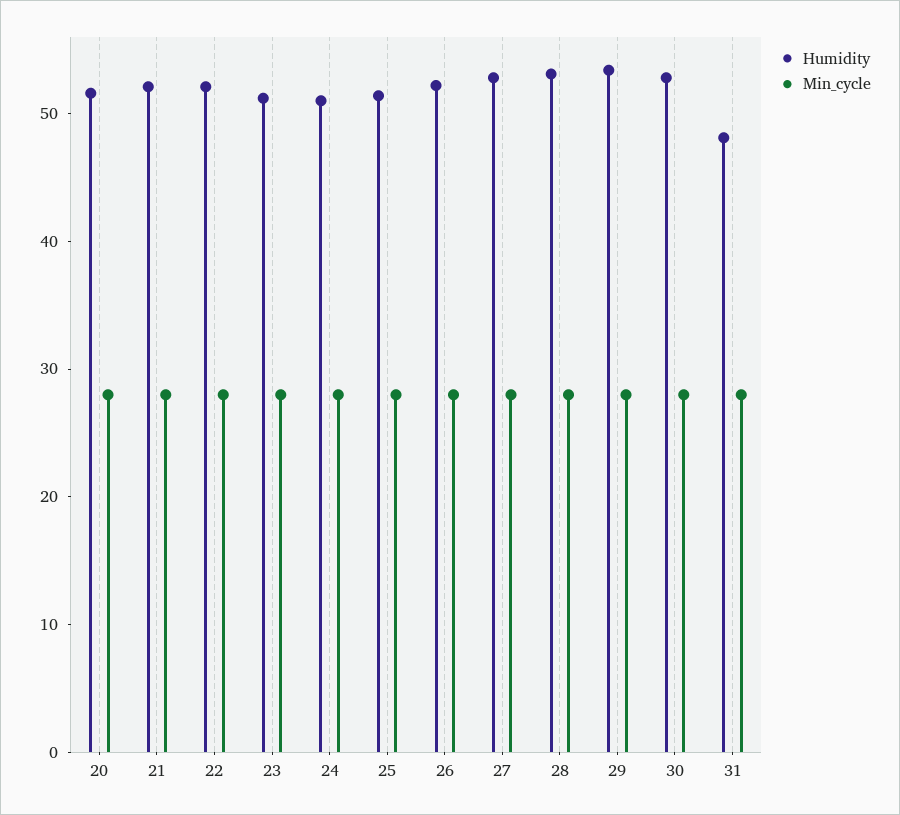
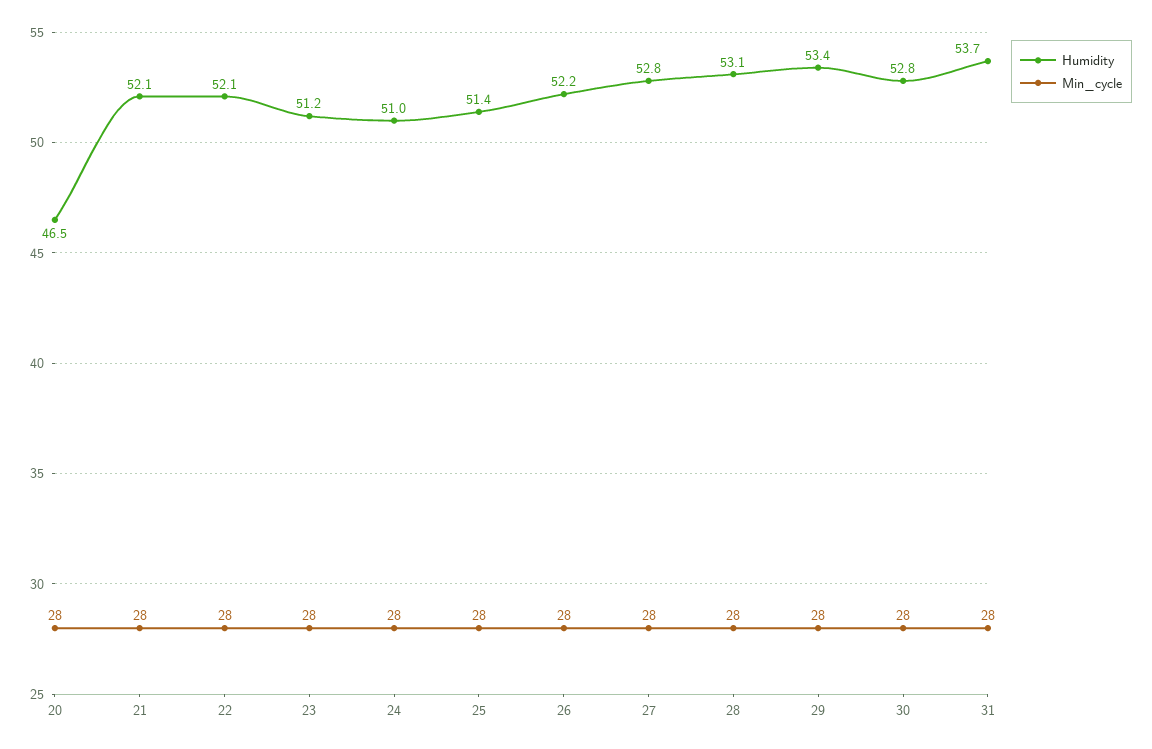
Humidity, 20: 52 -> 46.5
Humidity, 31: 48 -> 53.7

